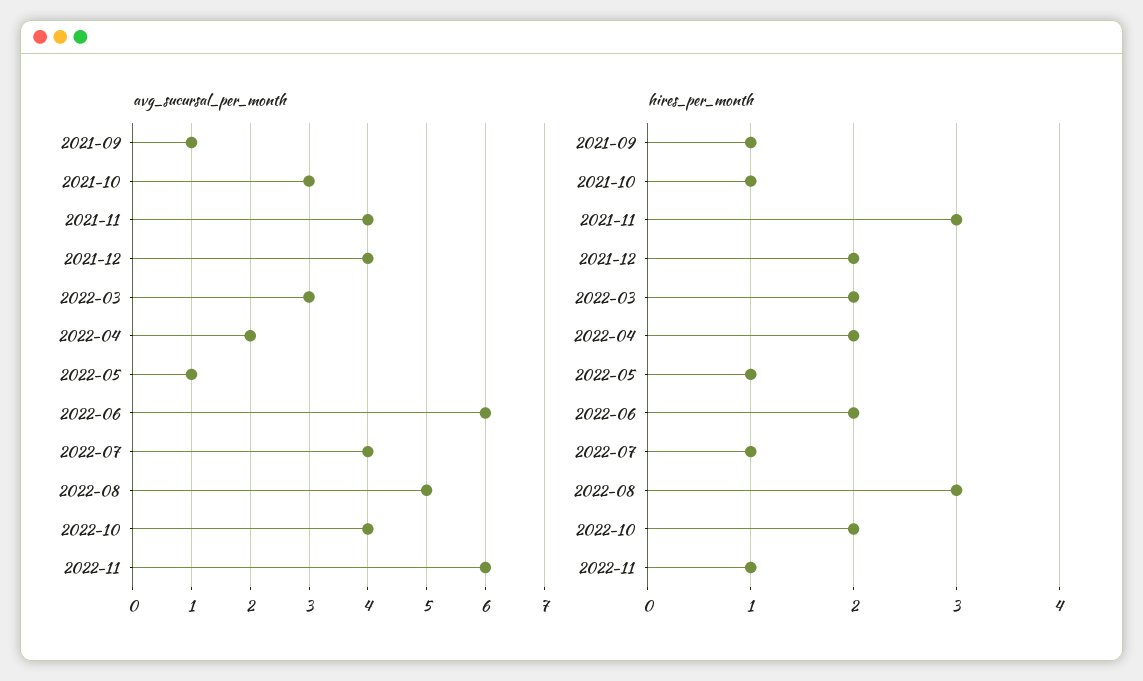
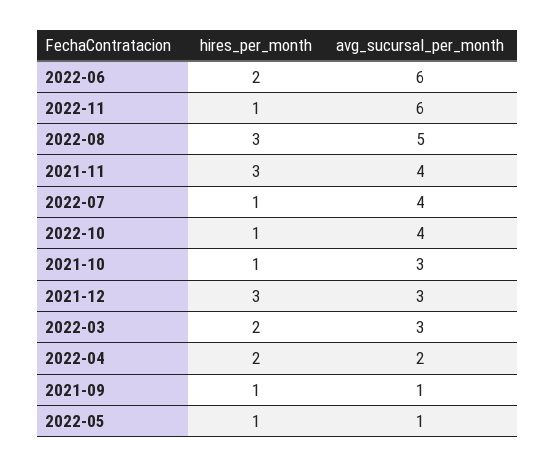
avg_sucursal_per_month, 2021-12: 4 -> 3
hires_per_month, 2021-12: 2 -> 3
hires_per_month, 2022-10: 2 -> 1

